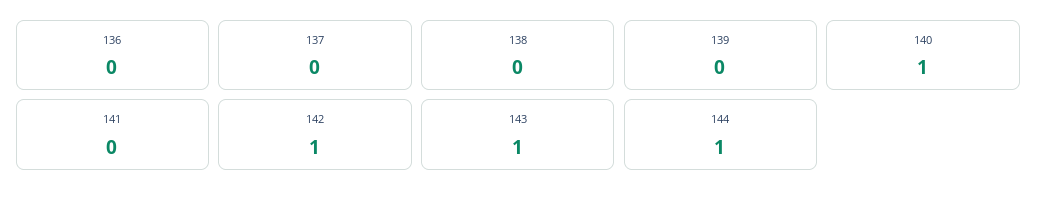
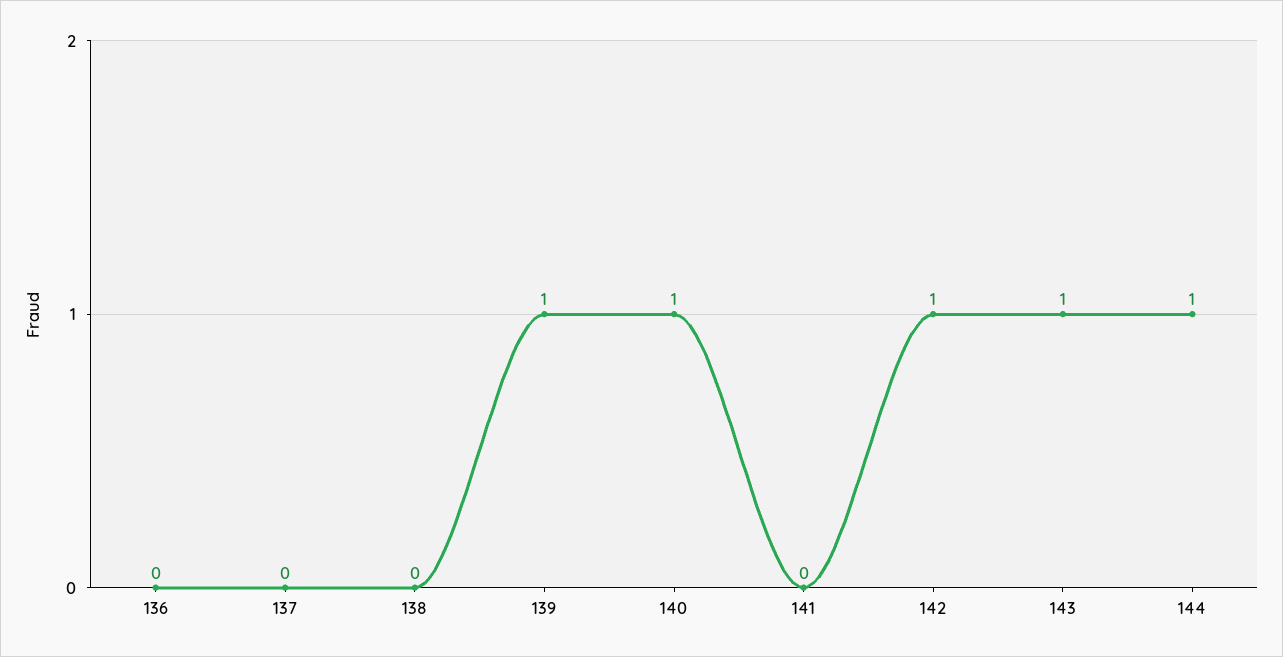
139: 0 -> 1

